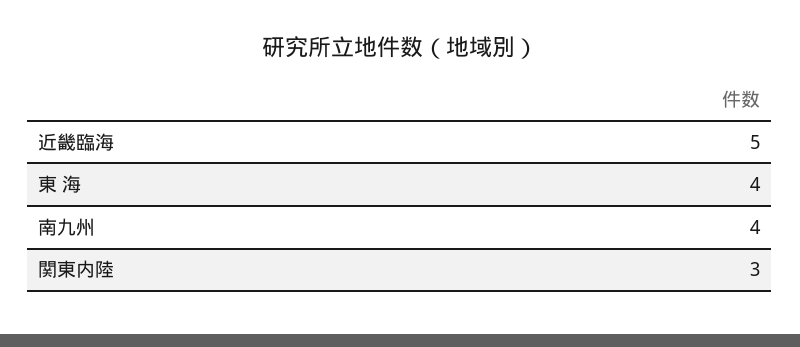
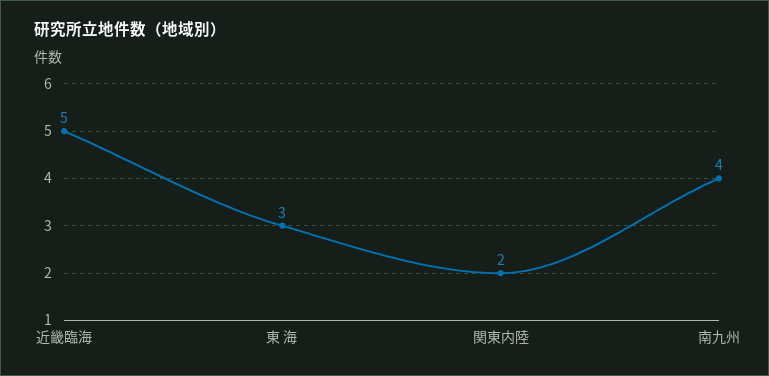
東 海: 4 -> 3
関東内陸: 3 -> 2

